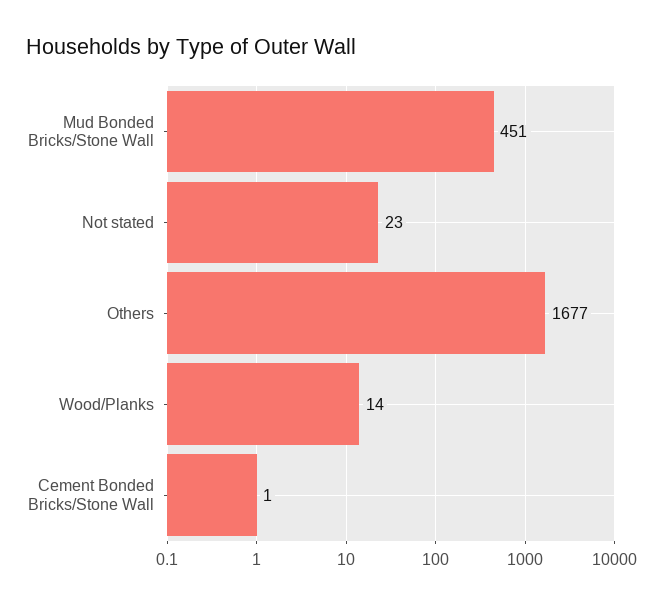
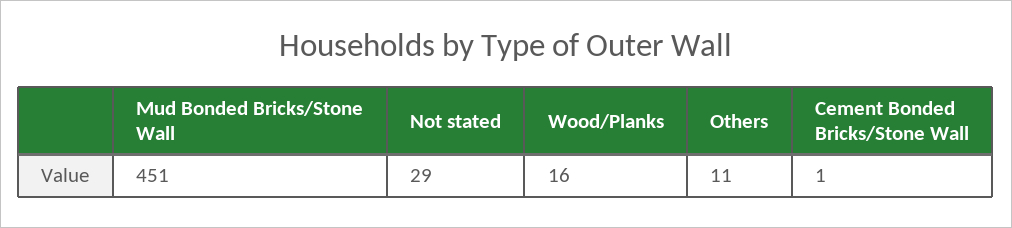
Not stated: 23 -> 29
Others: 1677 -> 11
Wood/Planks: 14 -> 16

